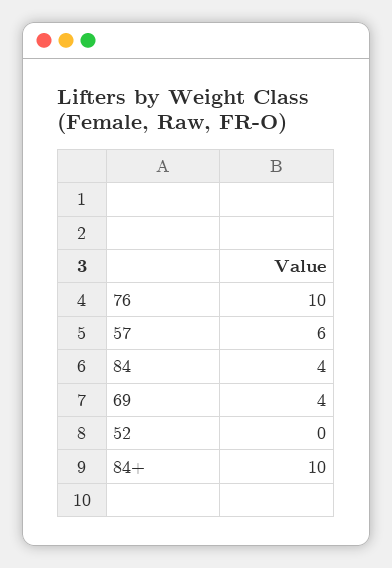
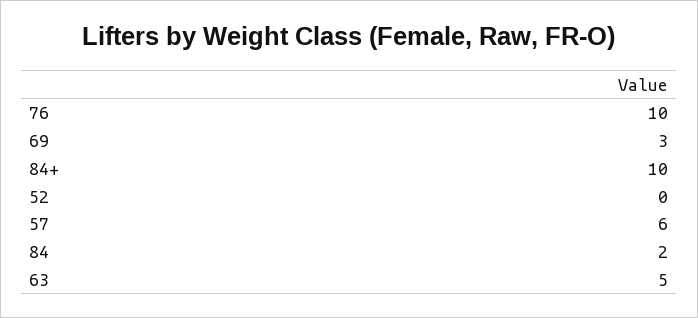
84: 4 -> 2
69: 4 -> 3
63: none -> 5

